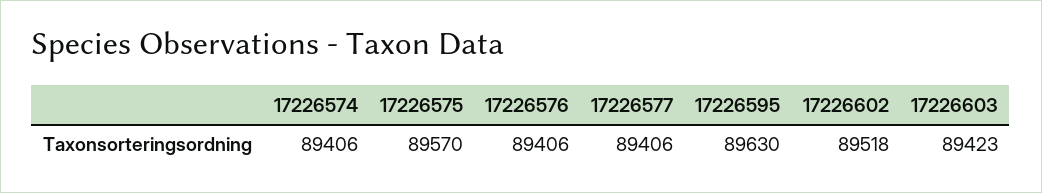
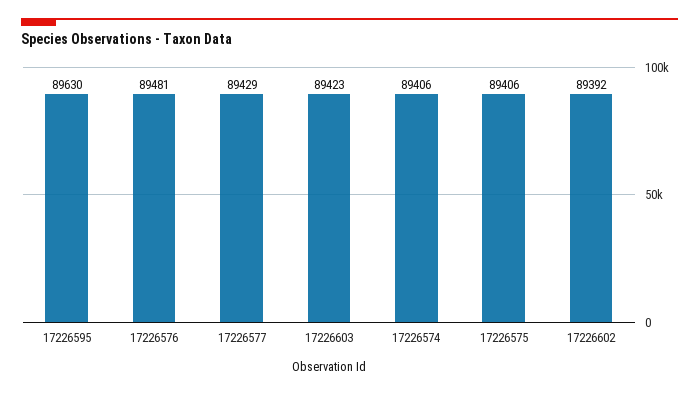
17226575: 89570 -> 89406
17226576: 89406 -> 89481
17226577: 89406 -> 89429
17226602: 89518 -> 89392

